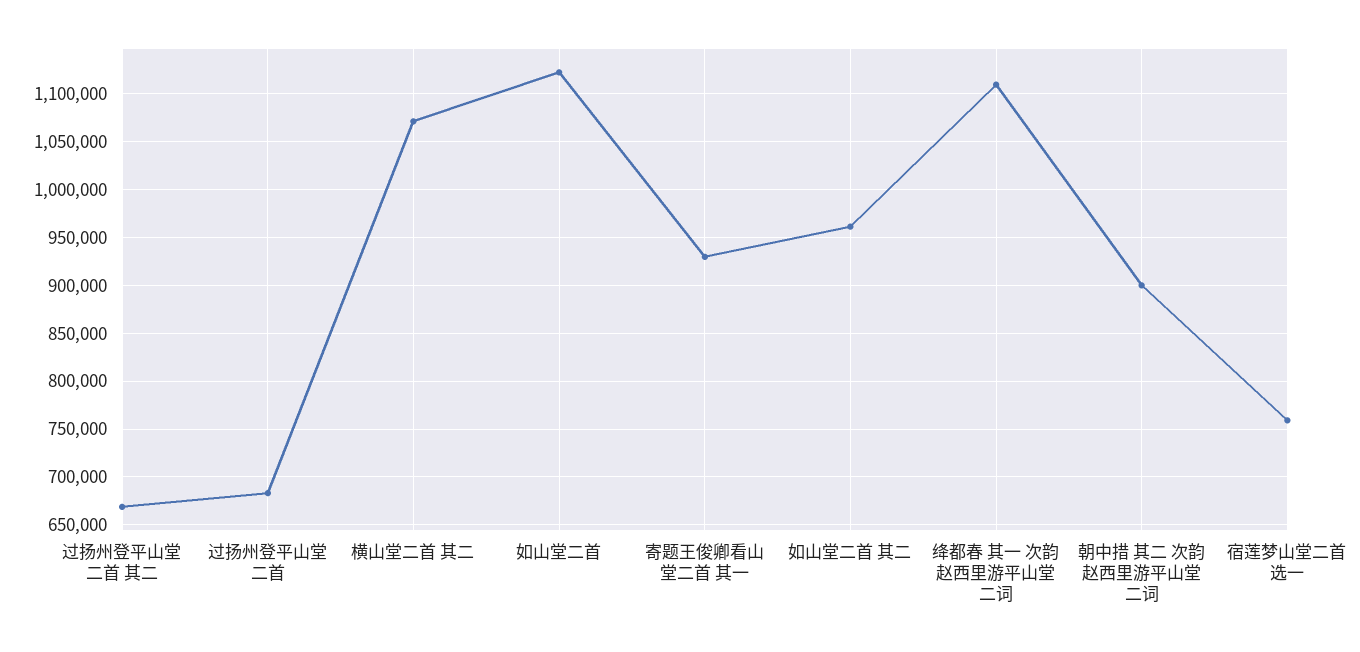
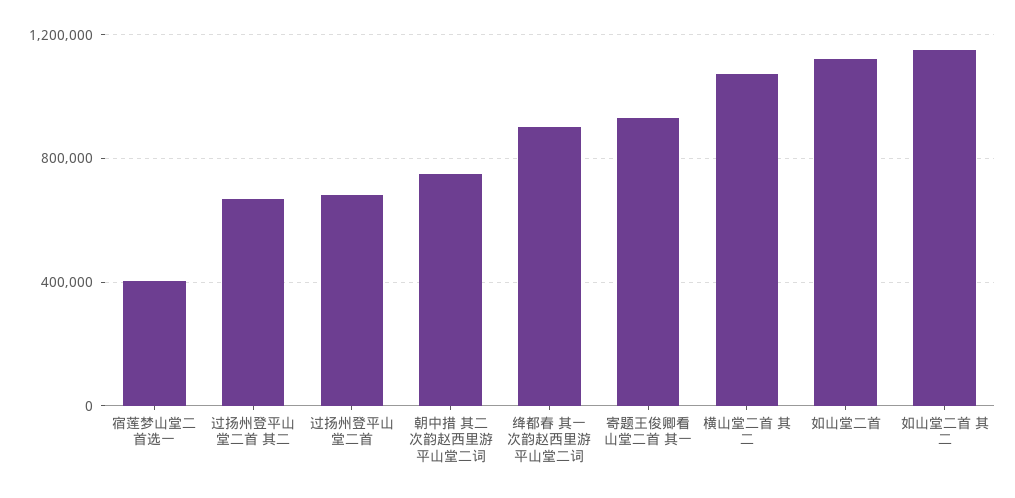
如山堂二首 其二: 960000 -> 1150000
绛都春 其一 次韵赵西里游平山堂二词: 1110000 -> 900000
朝中措 其二 次韵赵西里游平山堂二词: 900000 -> 750000
宿莲梦山堂二首选一: 760000 -> 400000

